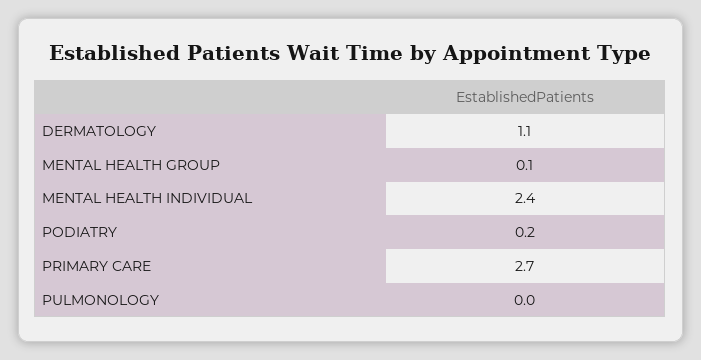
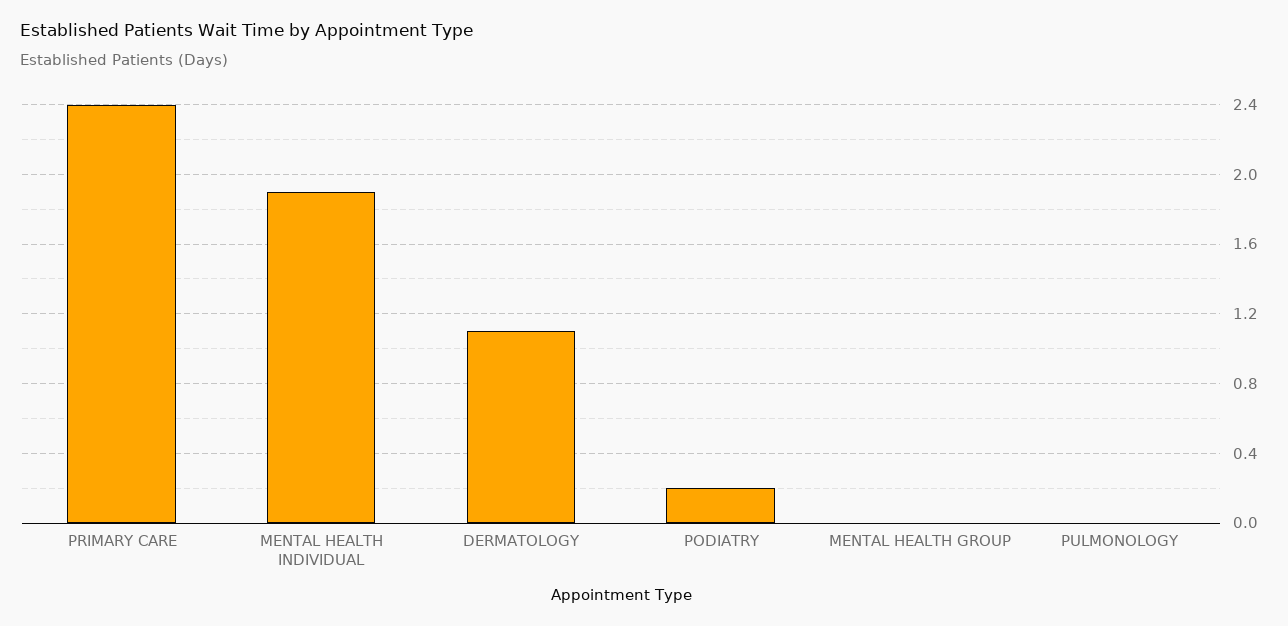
MENTAL HEALTH GROUP: 0.1 -> 0
MENTAL HEALTH INDIVIDUAL: 2.4 -> 1.9
PRIMARY CARE: 2.7 -> 2.4

